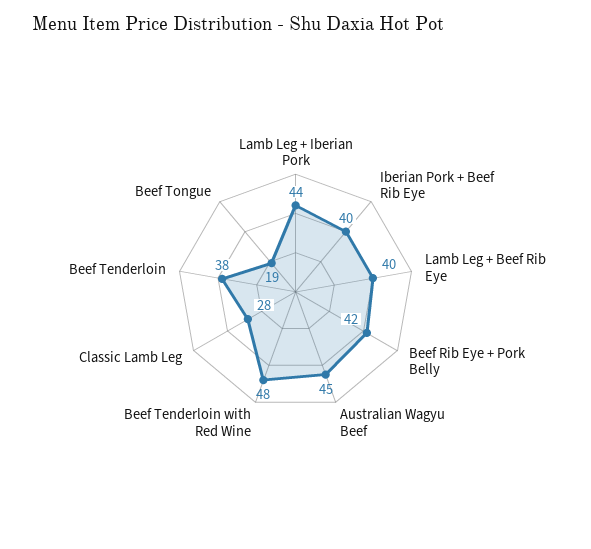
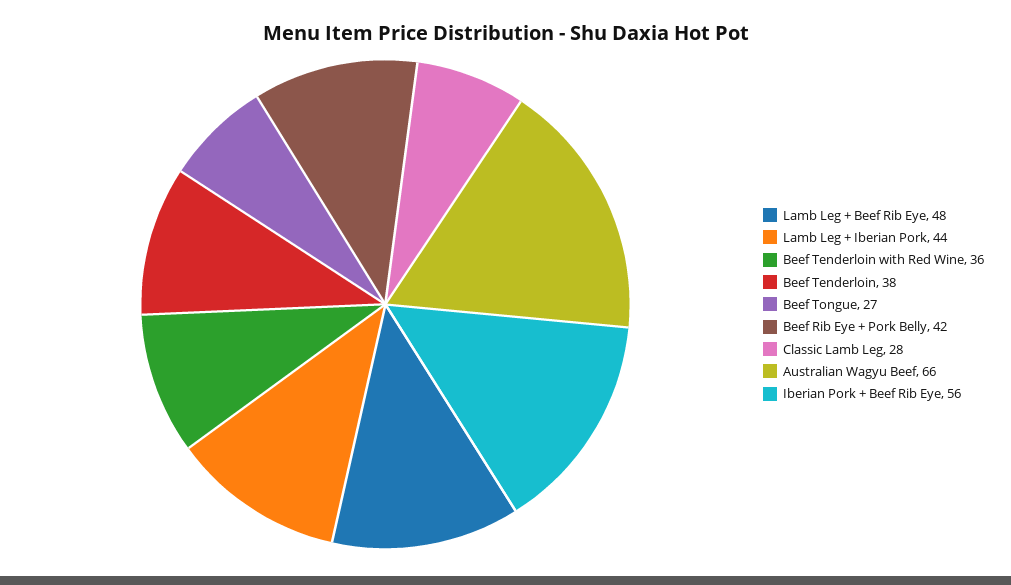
Iberian Pork + Beef Rib Eye: 40 -> 56
Lamb Leg + Beef Rib Eye: 40 -> 48
Australian Wagyu Beef: 45 -> 66
Beef Tenderloin with Red Wine: 48 -> 36
Beef Tongue: 19 -> 27

